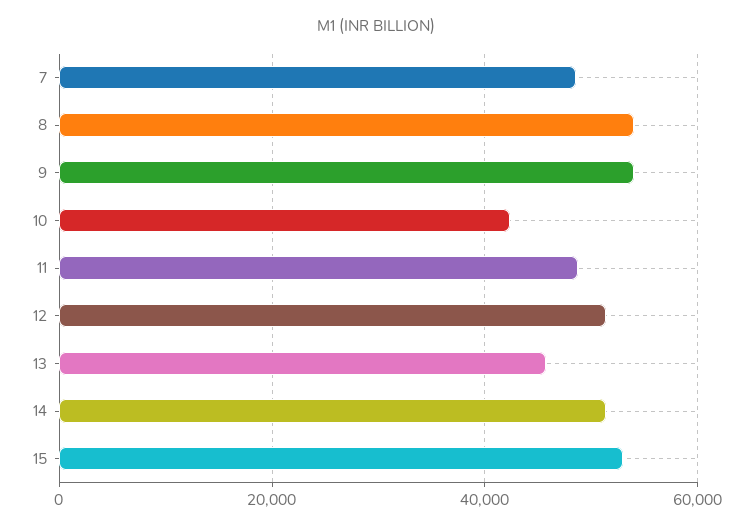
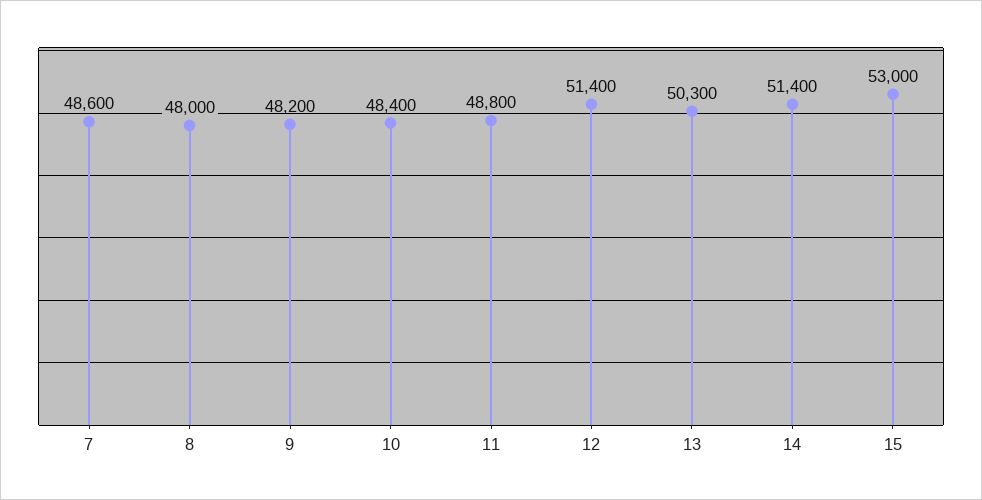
8: 54000 -> 48000
9: 54000 -> 48200
10: 42000 -> 48400
13: 46000 -> 50300

